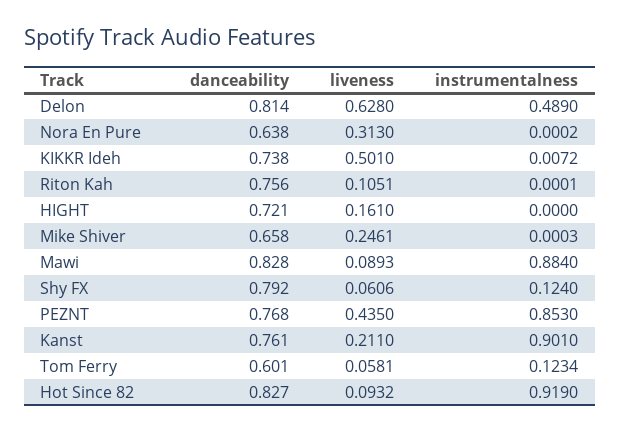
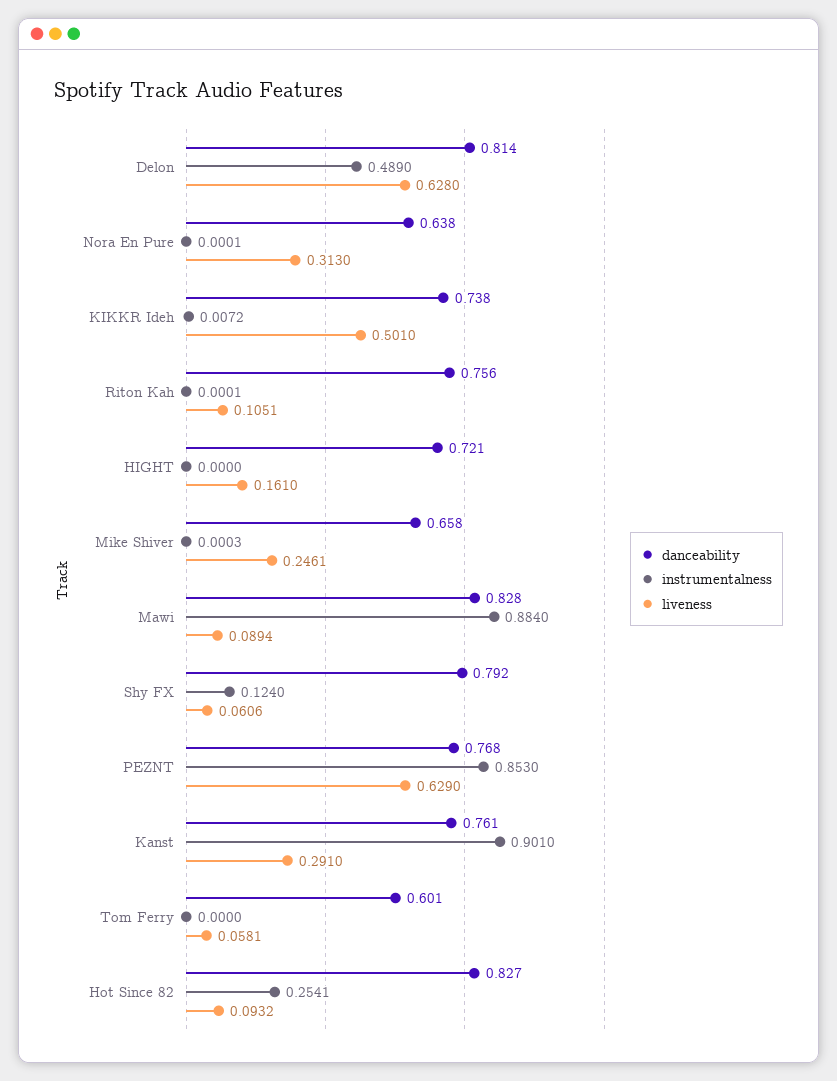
instrumentalness, Nora En Pure: 0.0002 -> 0.0001
liveness, Mawi: 0.0893 -> 0.0894
liveness, PEZNT: 0.435 -> 0.629
liveness, Kanst: 0.211 -> 0.291
instrumentalness, Tom Ferry: 0.1234 -> 0
instrumentalness, Hot Since 82: 0.919 -> 0.2541

